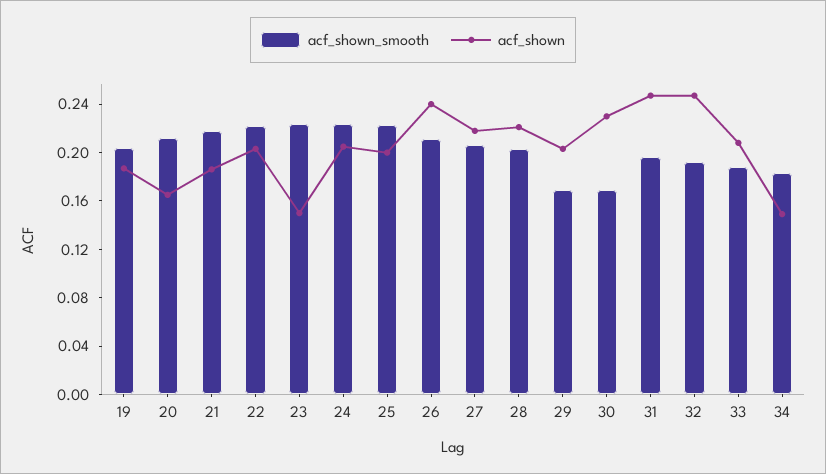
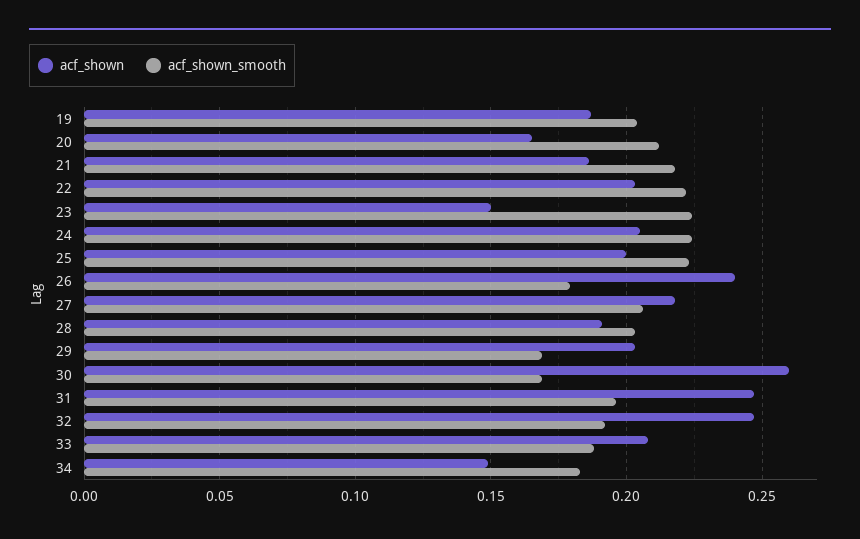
acf_shown_smooth, 26: 0.21 -> 0.18
acf_shown, 28: 0.22 -> 0.19
acf_shown, 30: 0.23 -> 0.26

